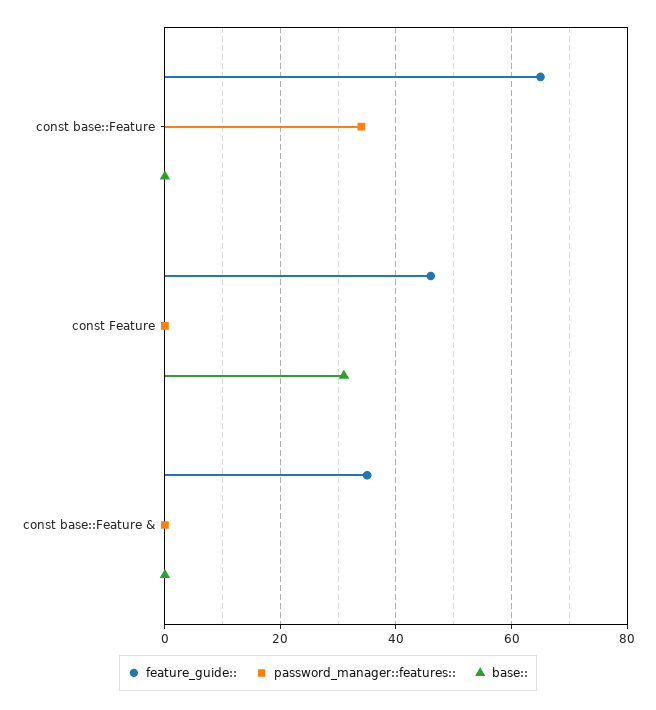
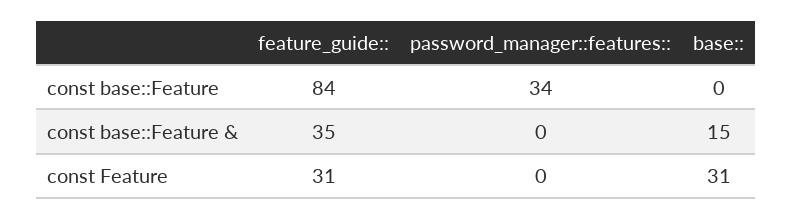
feature_guide::, const base::Feature: 65 -> 84
feature_guide::, const Feature: 45 -> 31
base::, const base::Feature &: 0 -> 15

